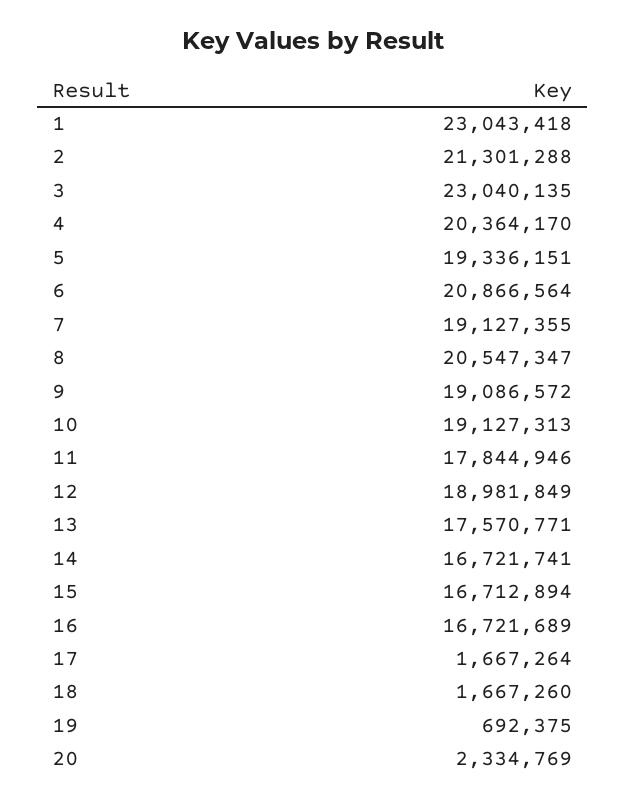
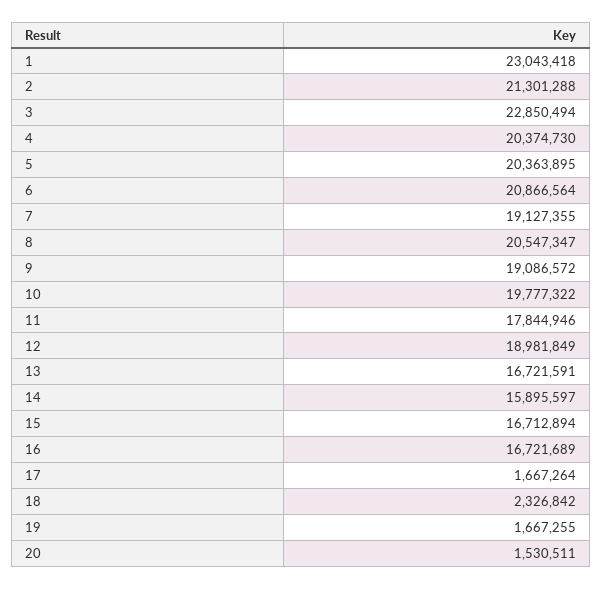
3: 23040135 -> 22850494
4: 20364170 -> 20374730
5: 19336151 -> 20363895
10: 19127313 -> 19777322
13: 17570771 -> 16721591
14: 16721741 -> 15895597
18: 1667260 -> 2326842
19: 692375 -> 1667255
20: 2334769 -> 1530511

